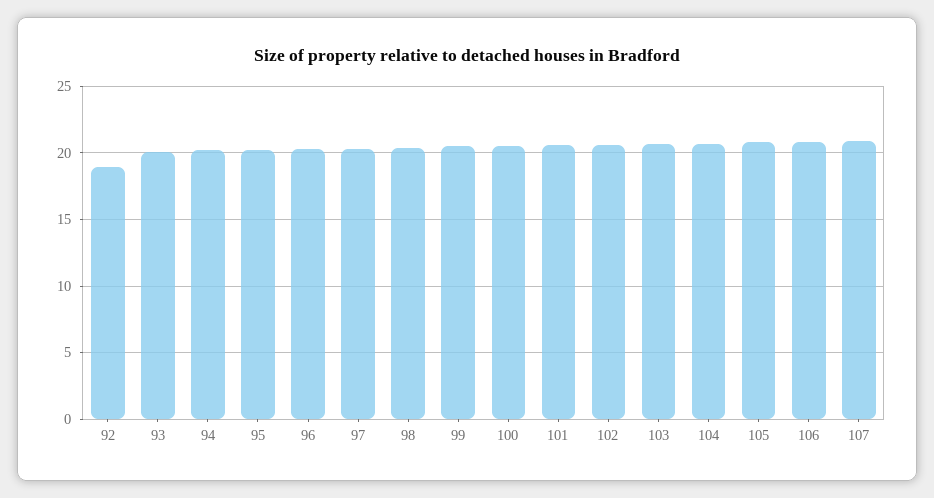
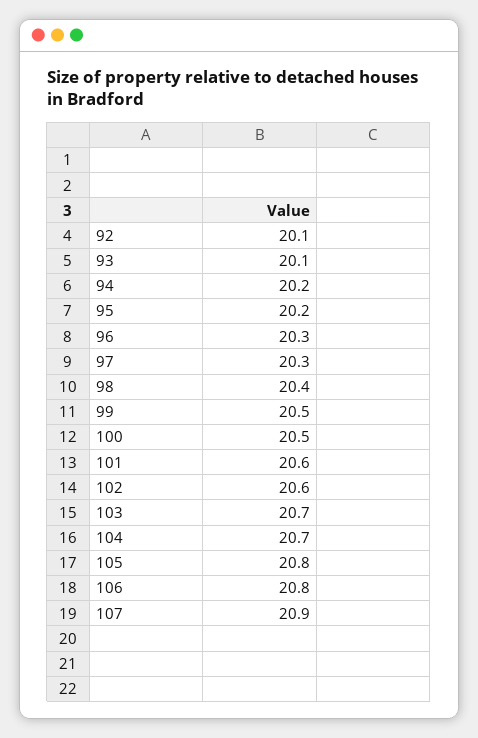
92: 19 -> 20.1

